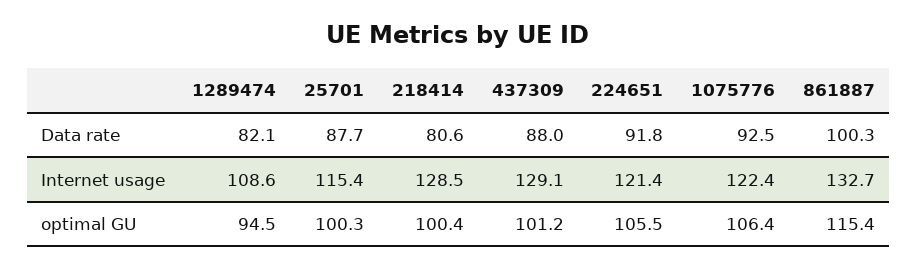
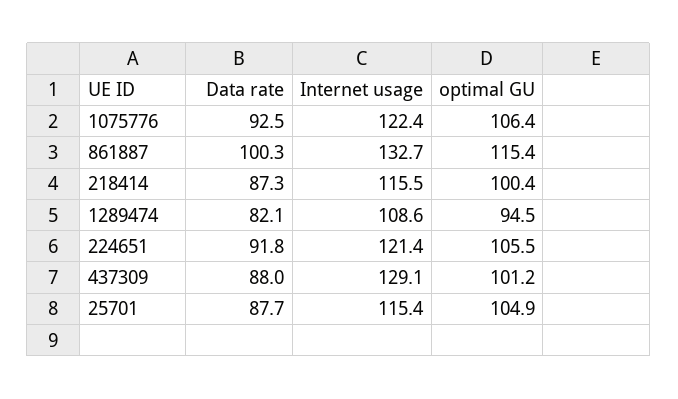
218414, Data rate: 80.6 -> 87.3
218414, Internet usage: 128.5 -> 115.5
25701, optimal GU: 100.3 -> 104.9

